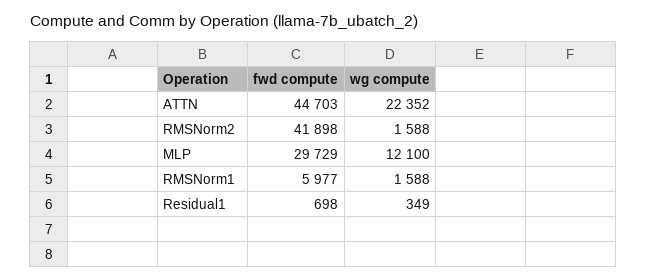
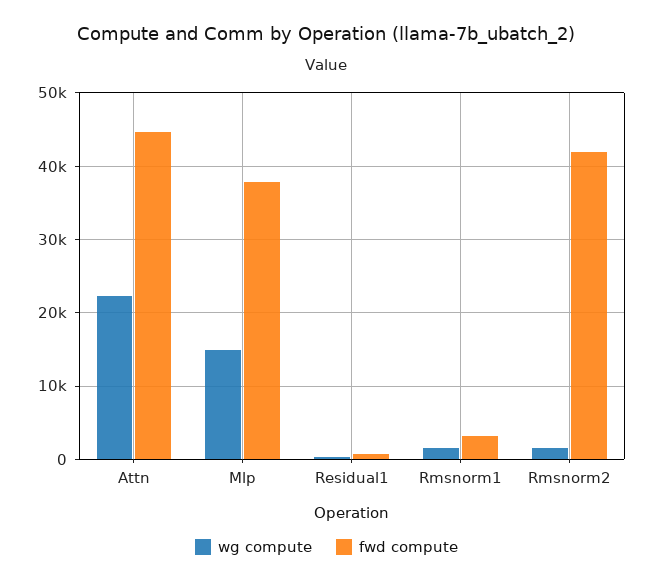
fwd compute, MLP: 29729 -> 38000
wg compute, MLP: 12100 -> 15000
fwd compute, RMSNorm1: 5977 -> 3000

